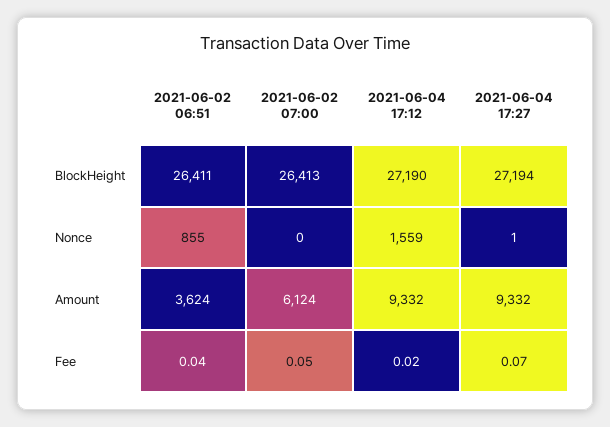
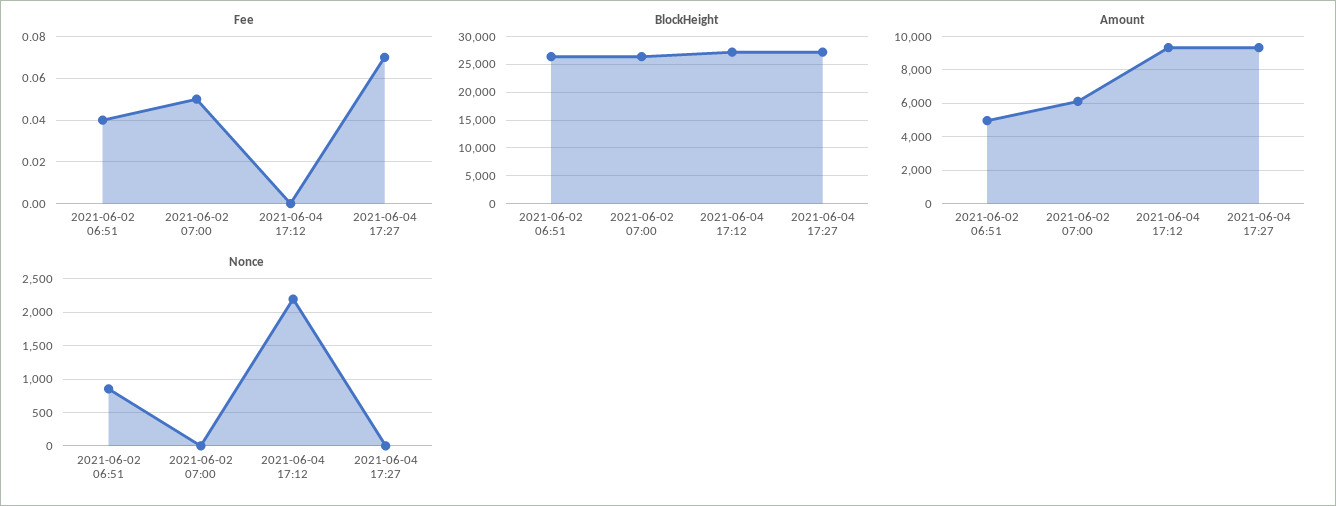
Nonce, 2021-06-04 17:12: 1559 -> 2200
Amount, 2021-06-02 06:51: 3624 -> 5000
Fee, 2021-06-04 17:12: 0.02 -> 0

